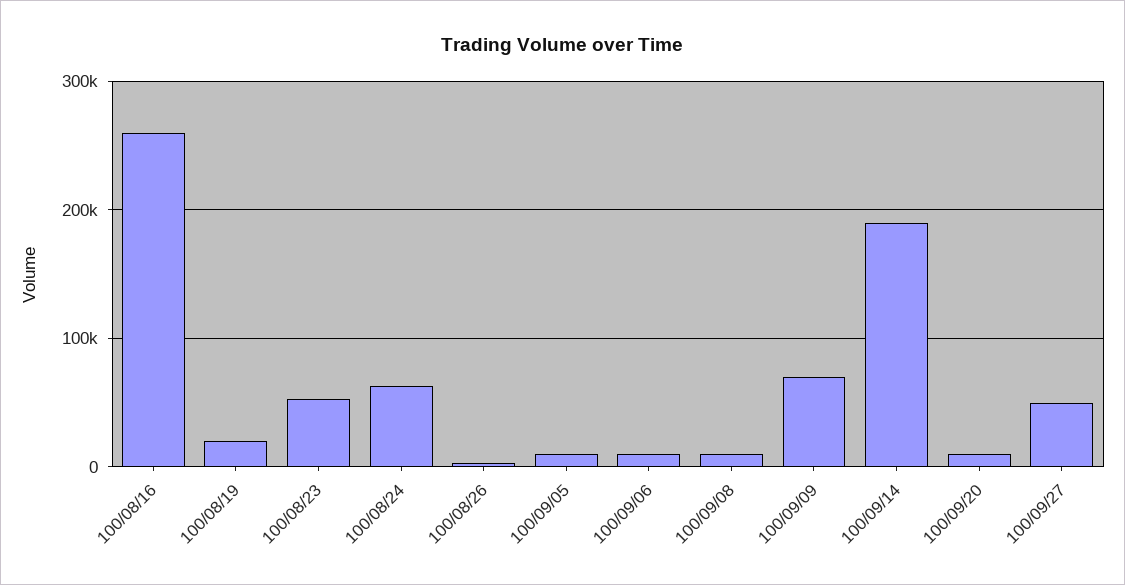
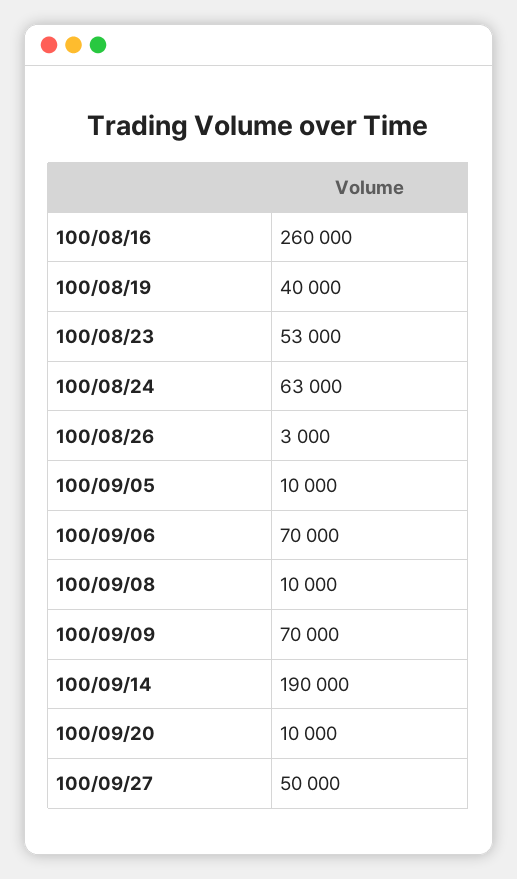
100/08/19: 20000 -> 40000
100/09/06: 10000 -> 70000

